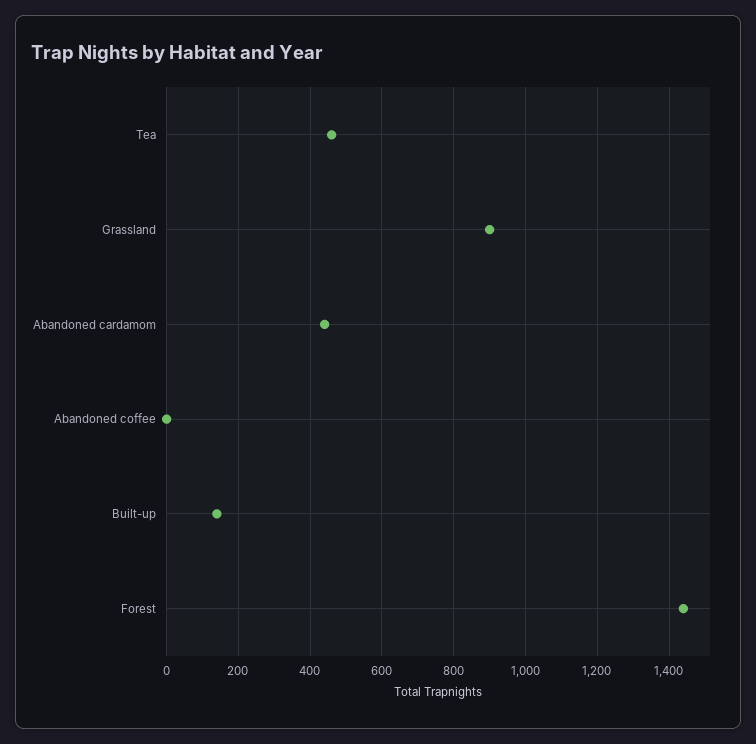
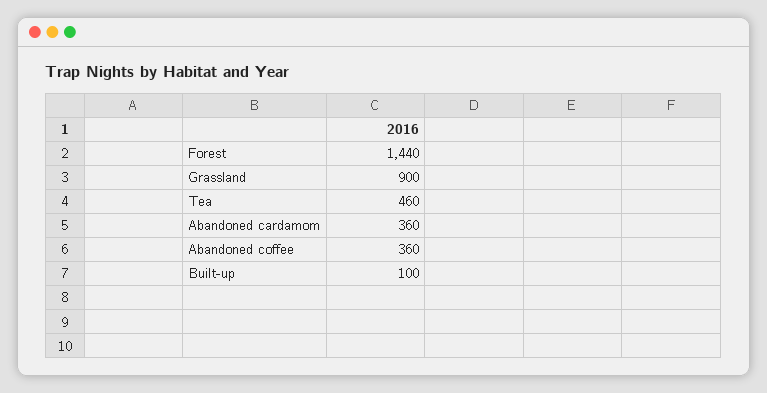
Abandoned cardamom: 440 -> 360
Abandoned coffee: 0 -> 360
Built-up: 140 -> 100

